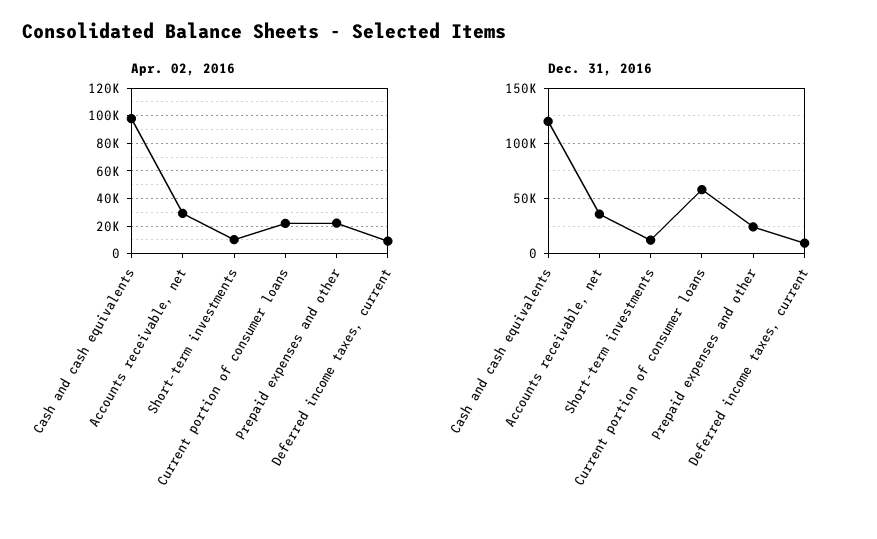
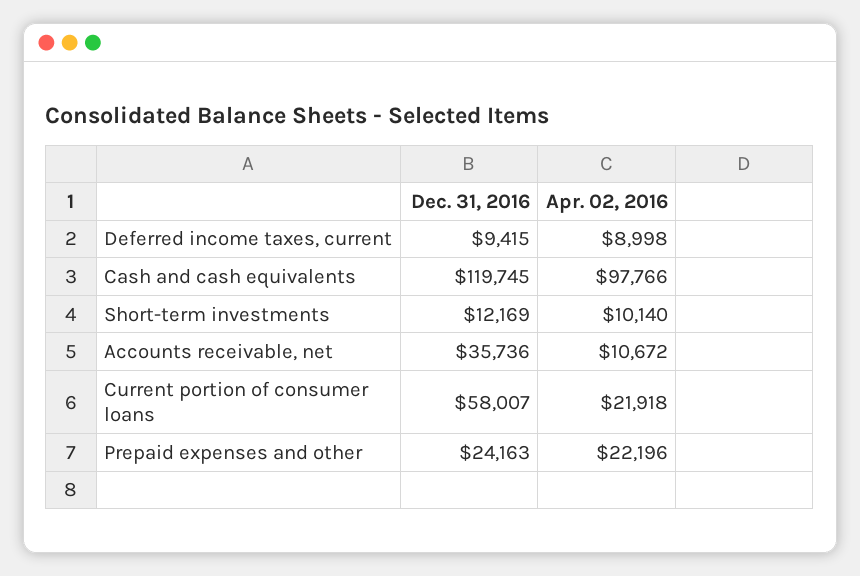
Apr. 02, 2016, Accounts receivable, net: 30000 -> 10672

